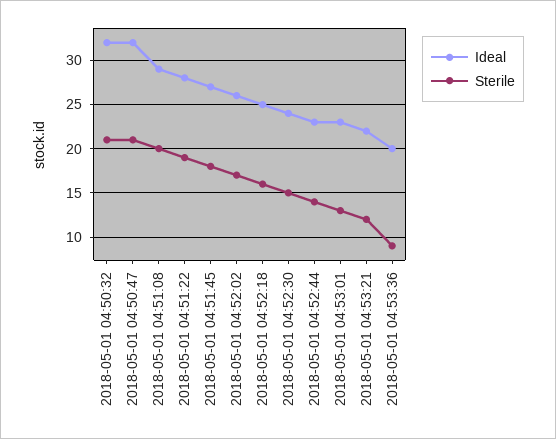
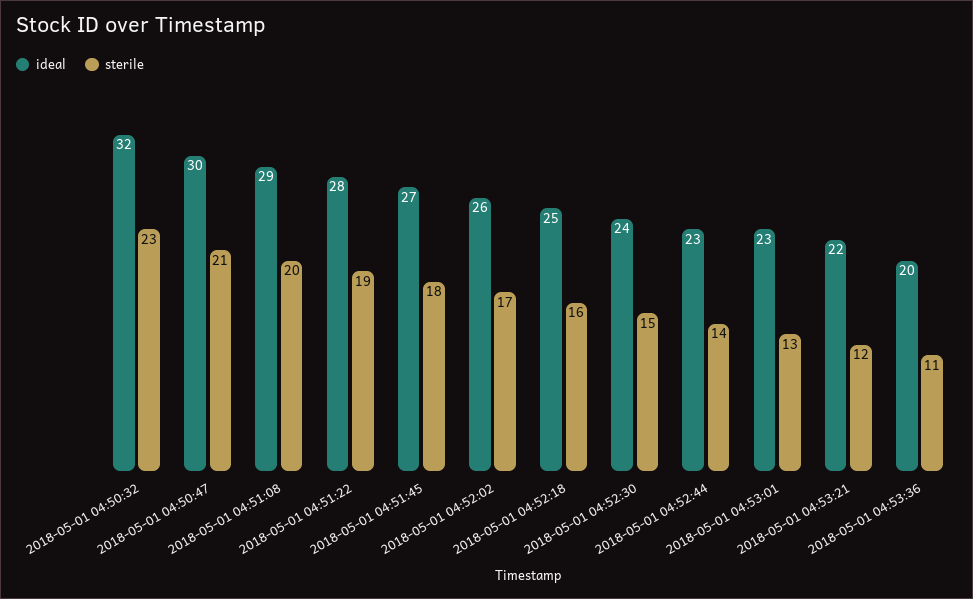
Sterile, 2018-05-01 04:50:32: 21 -> 23
Ideal, 2018-05-01 04:50:47: 32 -> 30
Sterile, 2018-05-01 04:53:36: 9 -> 11

